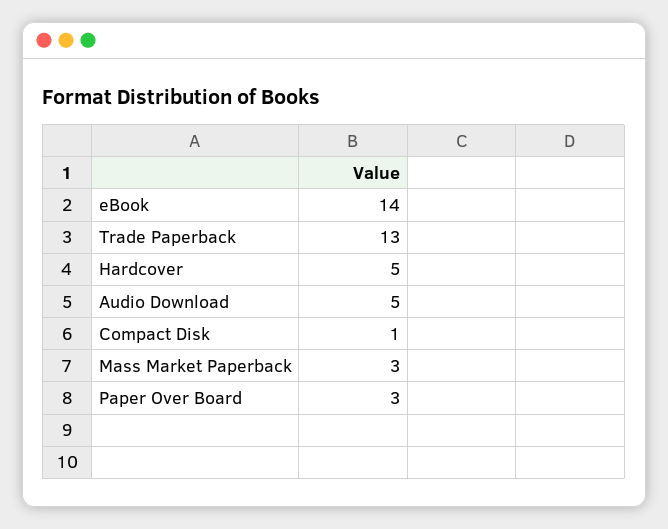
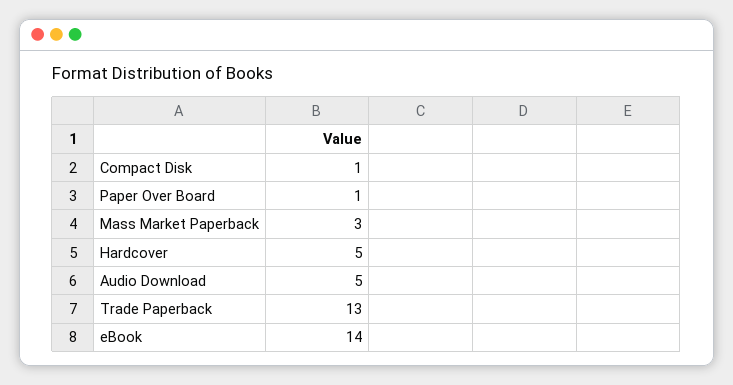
Paper Over Board: 3 -> 1

